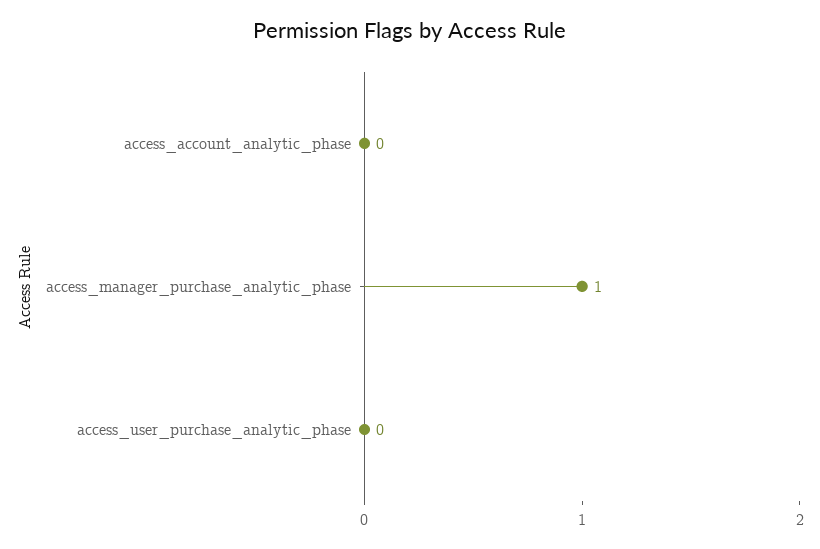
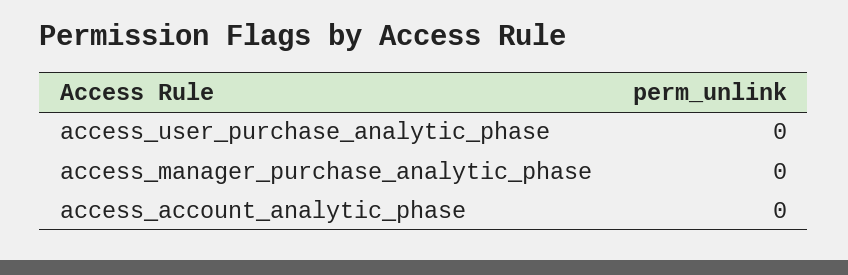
access_manager_purchase_analytic_phase: 1 -> 0

